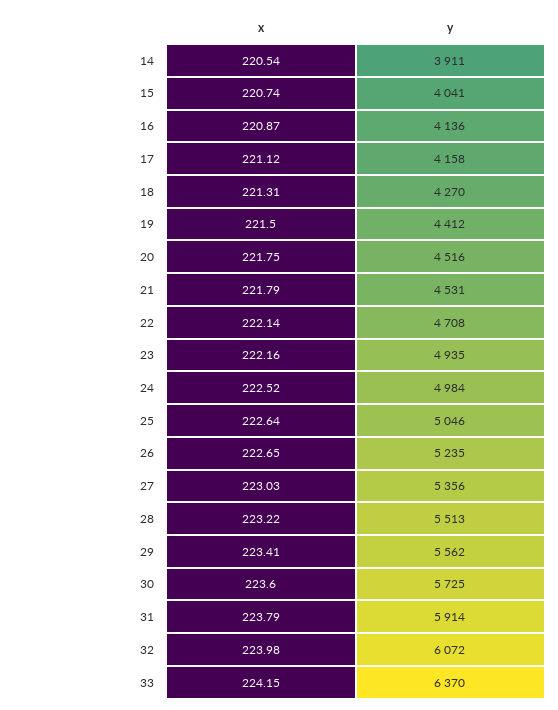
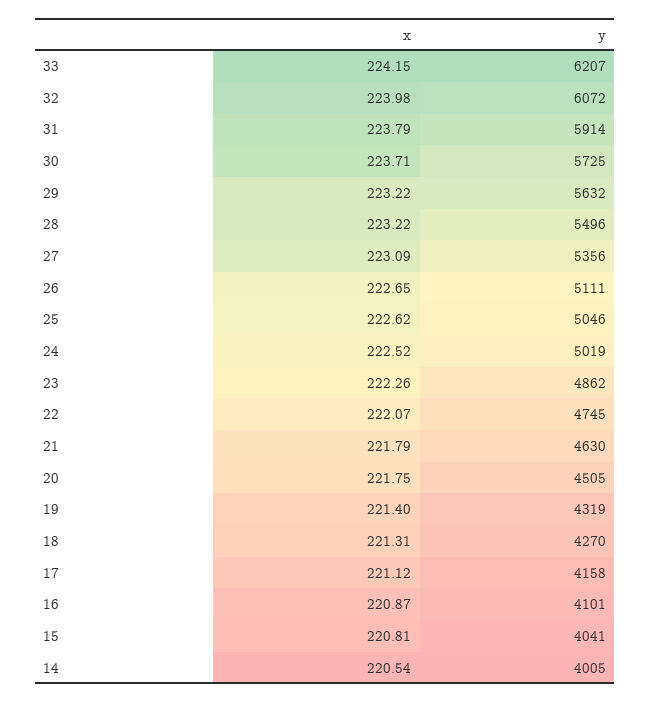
y, 14: 3911 -> 4005
x, 15: 220.74 -> 220.81
y, 16: 4136 -> 4101
x, 19: 221.5 -> 221.4
y, 19: 4412 -> 4319
y, 20: 4516 -> 4505
y, 21: 4531 -> 4630
x, 22: 222.14 -> 222.07
y, 22: 4708 -> 4745
x, 23: 222.16 -> 222.26
y, 23: 4935 -> 4862
y, 24: 4984 -> 5019
x, 25: 222.64 -> 222.62
y, 26: 5235 -> 5111
x, 27: 223.03 -> 223.09
y, 28: 5513 -> 5496
x, 29: 223.41 -> 223.22
y, 29: 5562 -> 5632
x, 30: 223.6 -> 223.71
y, 33: 6370 -> 6207

